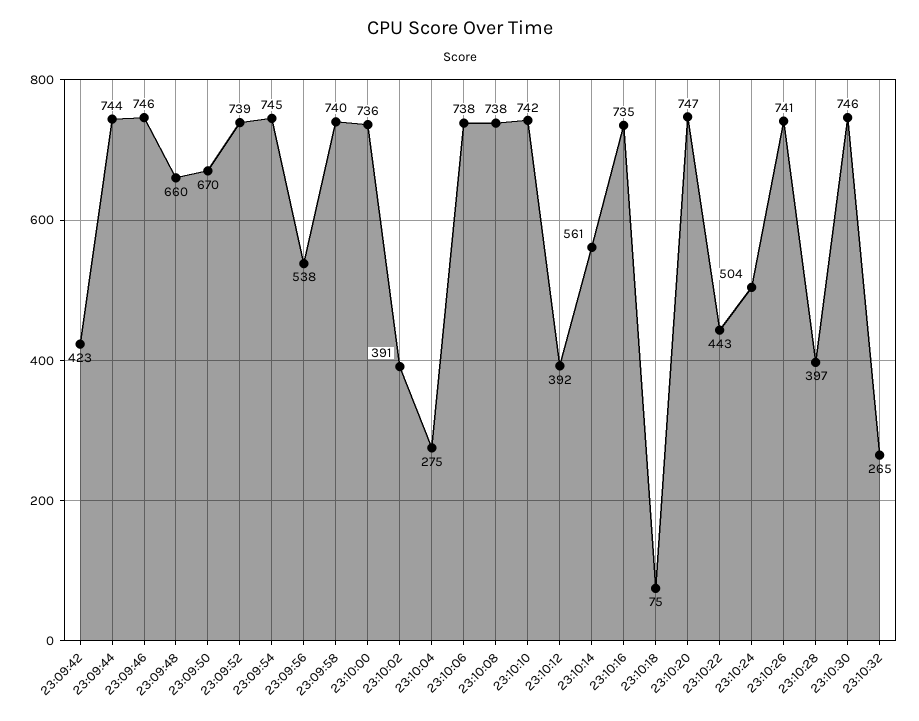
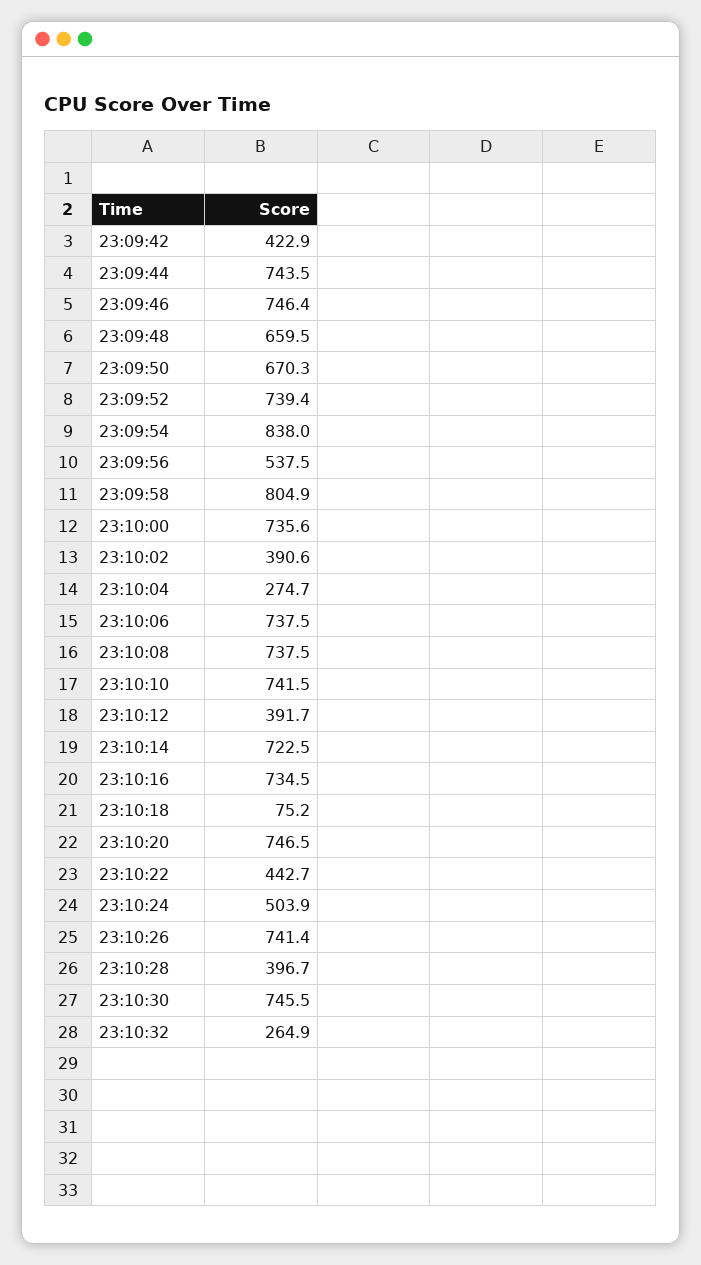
23:09:54: 745 -> 838
23:09:58: 740 -> 804.9
23:10:14: 561 -> 722.5

